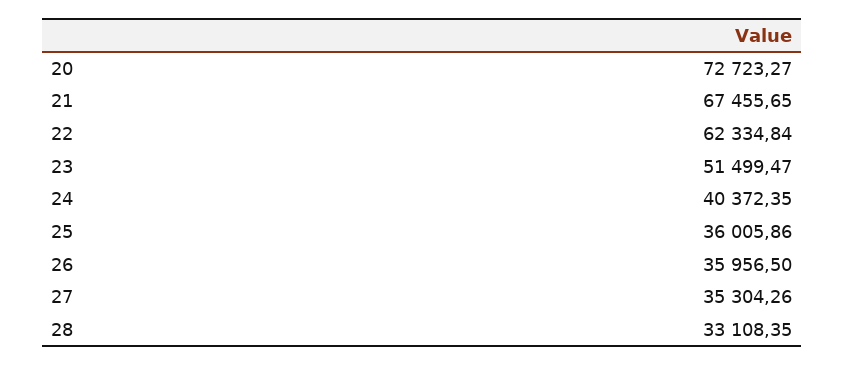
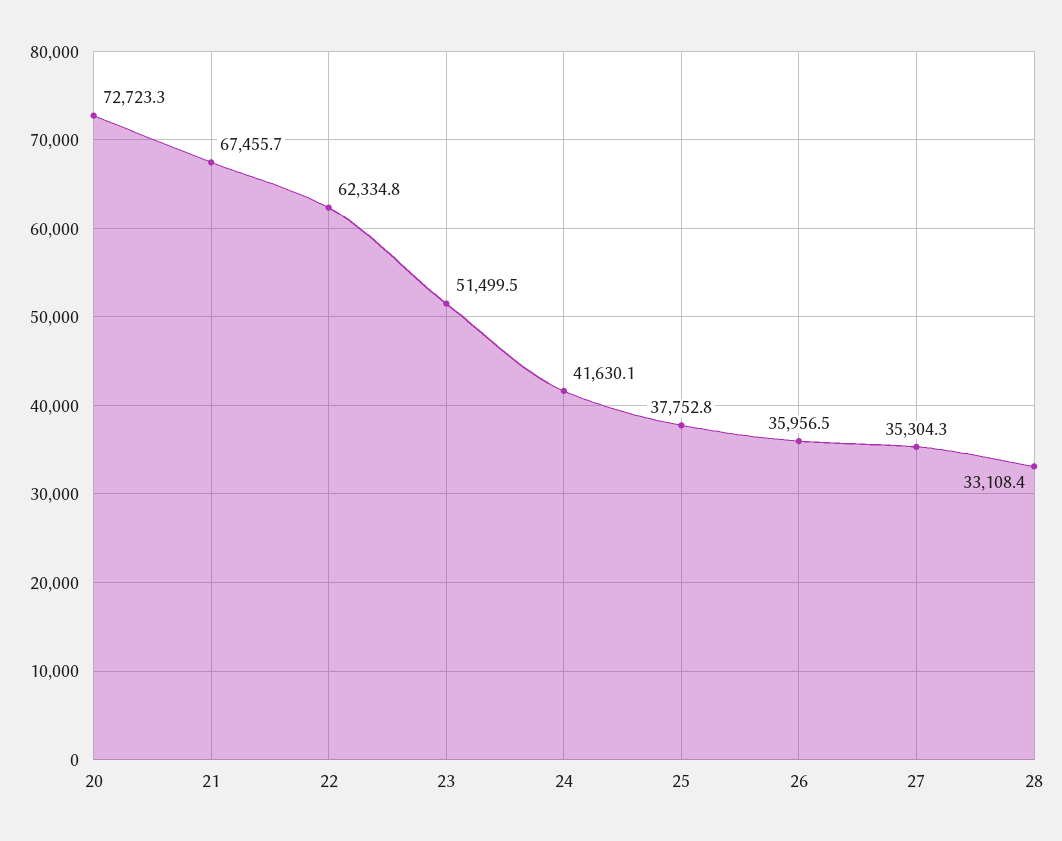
24: 40372.35 -> 41630.1
25: 36005.86 -> 37752.8

